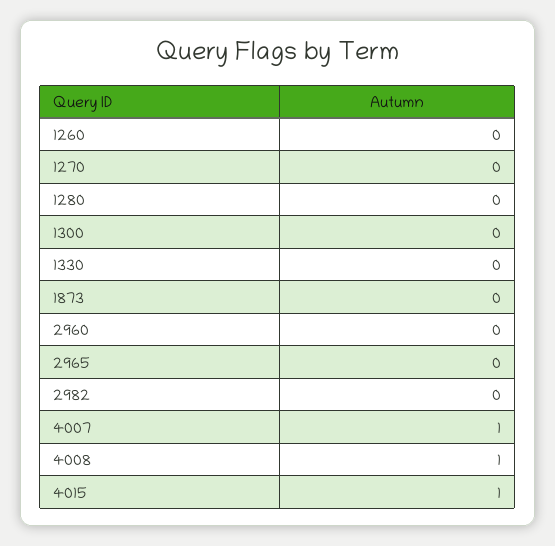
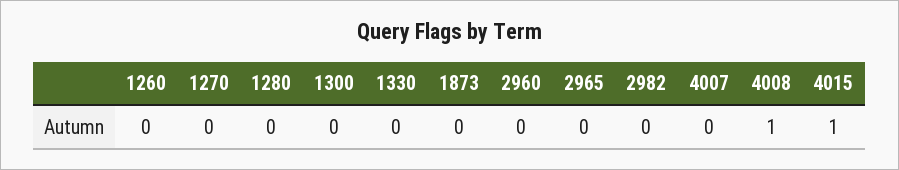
4007: 1 -> 0

